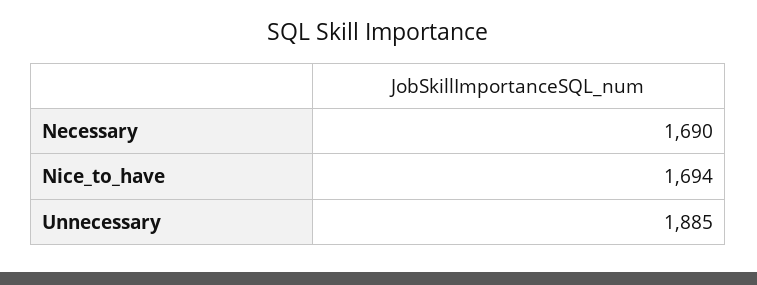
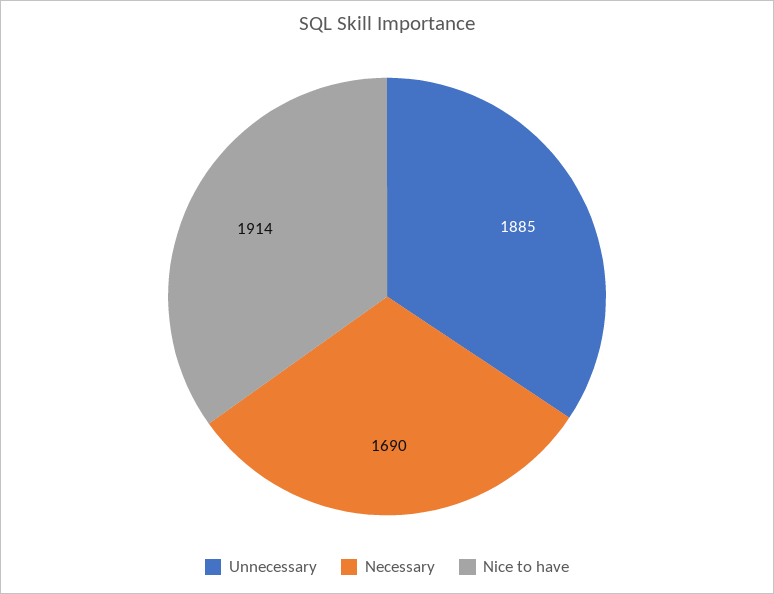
Nice_to_have: 1694 -> 1914

